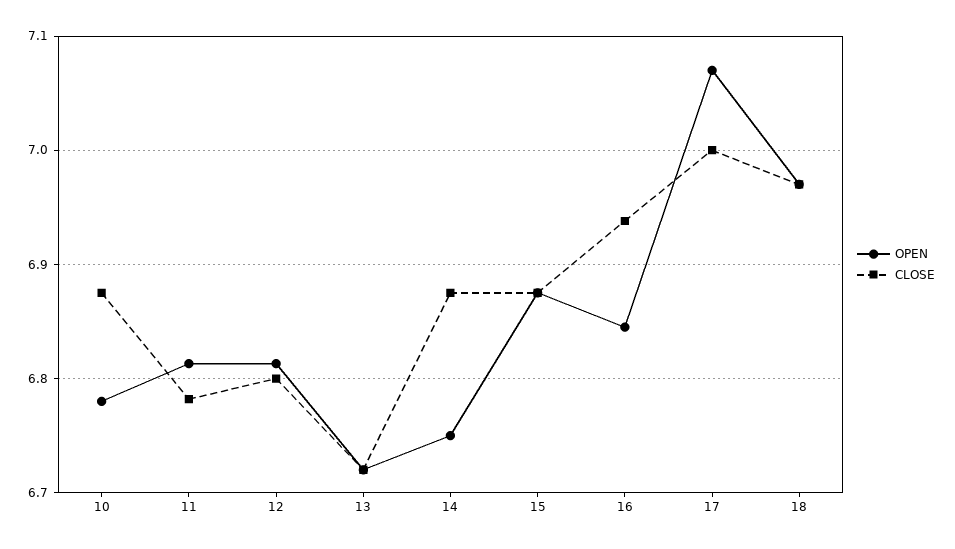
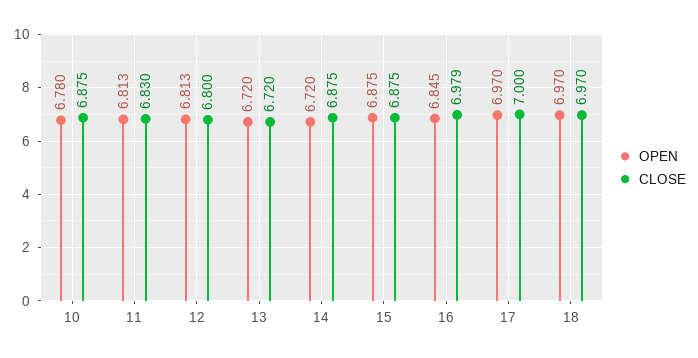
CLOSE, 11: 6.78 -> 6.83
OPEN, 14: 6.75 -> 6.72
CLOSE, 16: 6.94 -> 6.979
OPEN, 17: 7.07 -> 6.97

